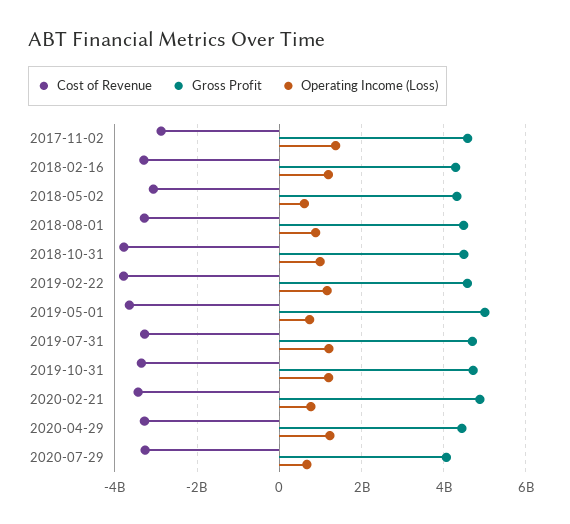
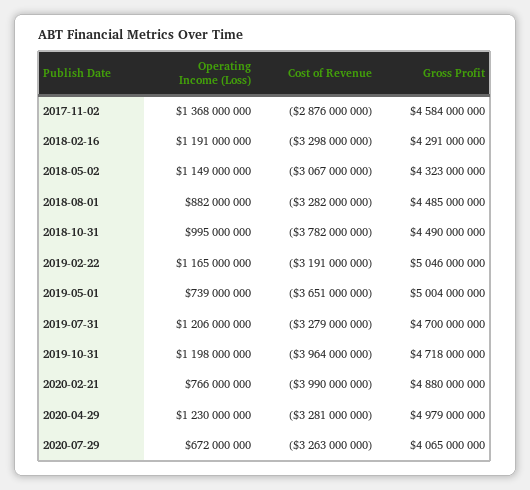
Operating Income (Loss), 2018-05-02: 600000000 -> 1149000000
Cost of Revenue, 2019-02-22: -3800000000 -> -3191000000
Gross Profit, 2019-02-22: 4600000000 -> 5046000000
Cost of Revenue, 2019-10-31: -3400000000 -> -3964000000
Cost of Revenue, 2020-02-21: -3400000000 -> -3990000000
Gross Profit, 2020-04-29: 4400000000 -> 4979000000

